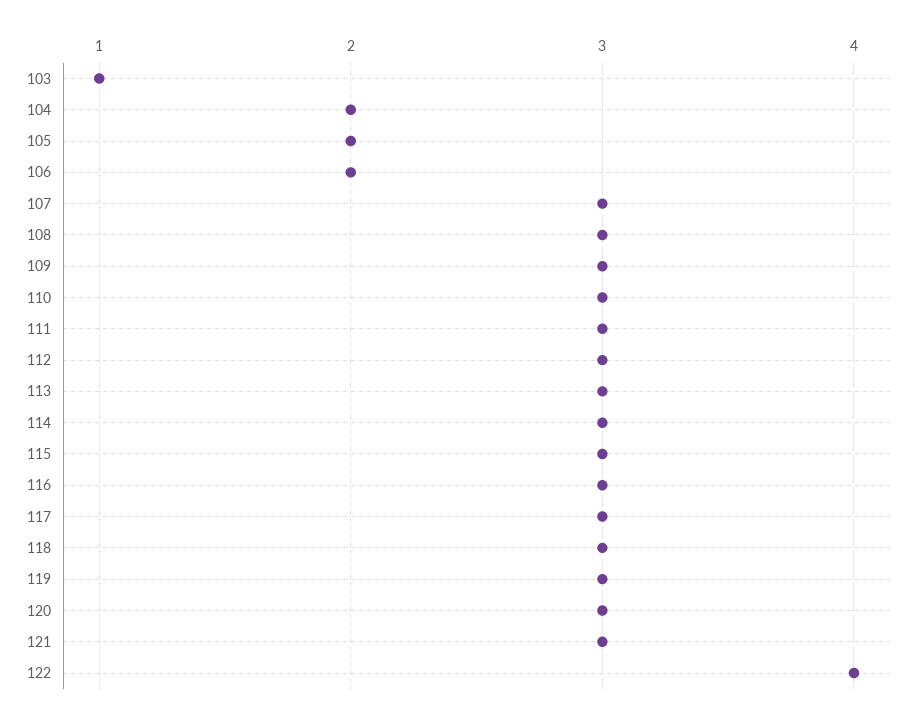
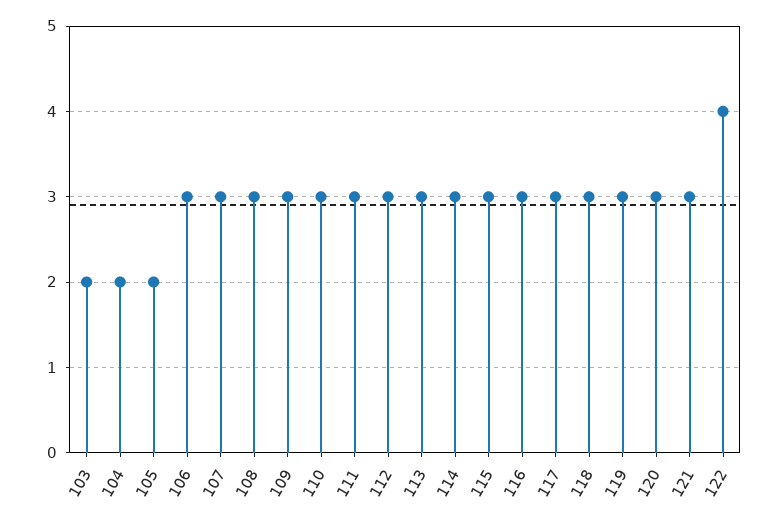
103: 1 -> 2
106: 2 -> 3

